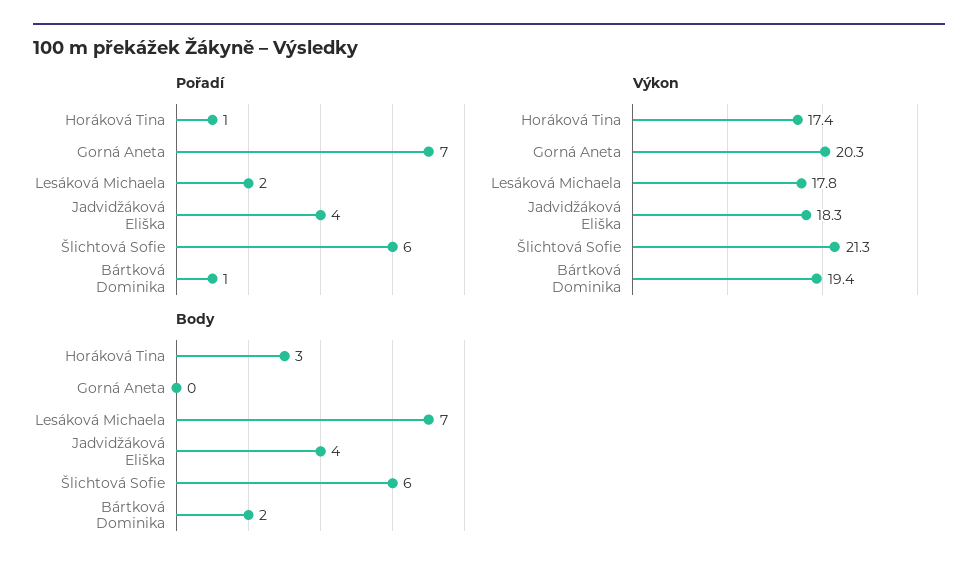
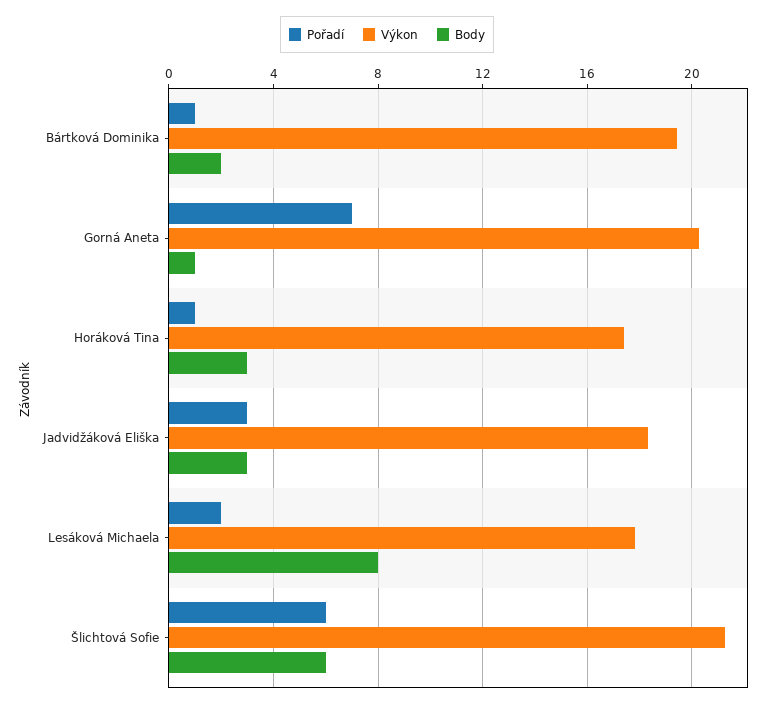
Pořadí, Jadvidžáková Eliška: 4 -> 3
Body, Gorná Aneta: 0 -> 1
Body, Lesáková Michaela: 7 -> 8
Body, Jadvidžáková Eliška: 4 -> 3

